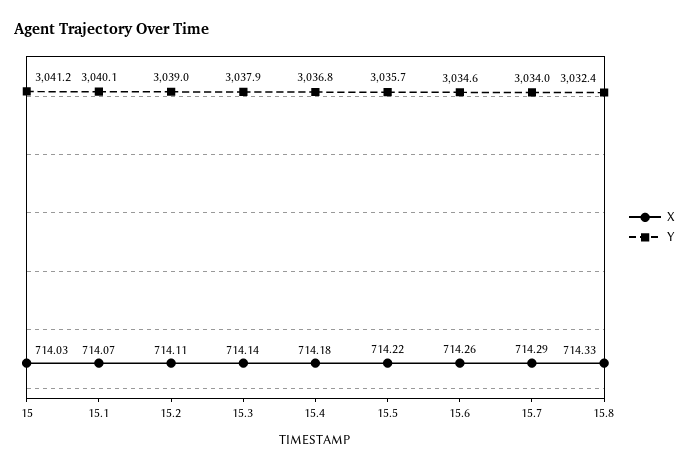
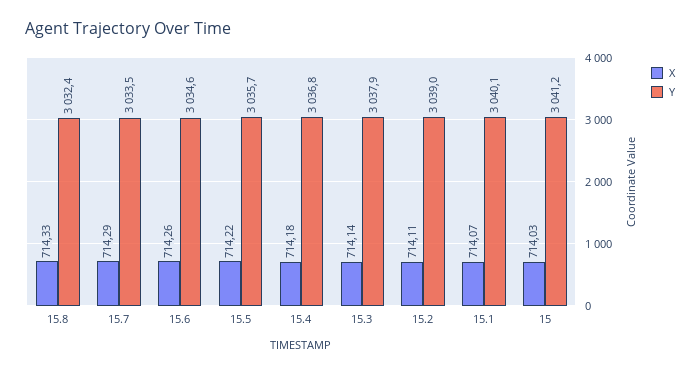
Y, 15.7: 3034 -> 3033.5

